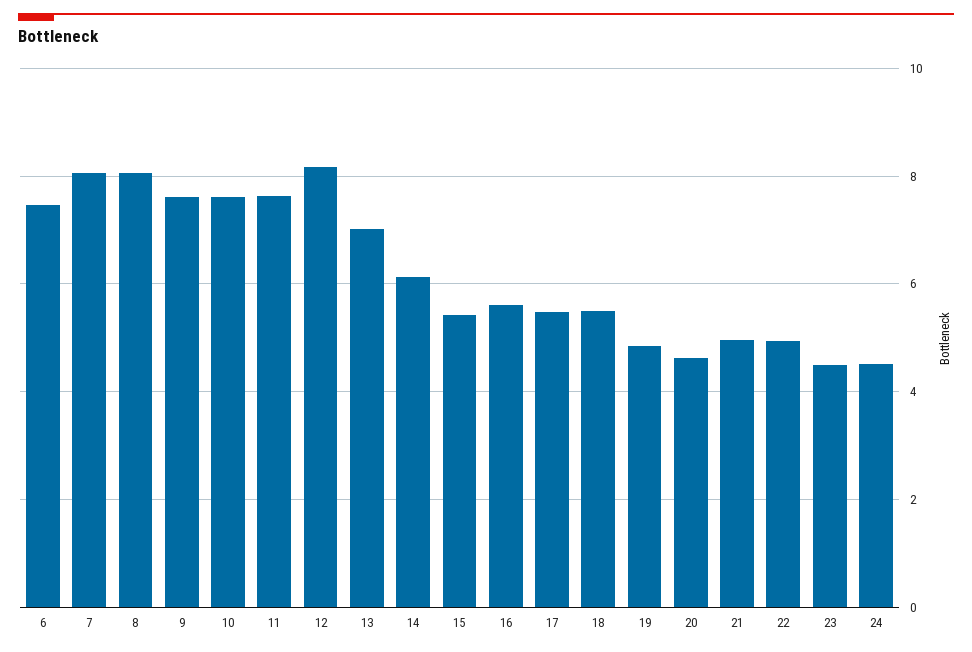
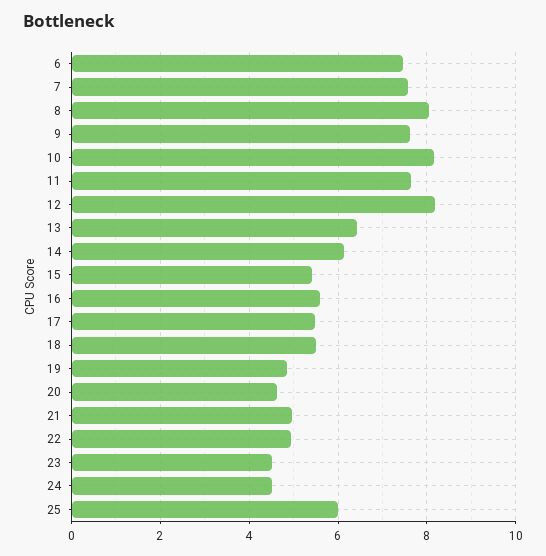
7: 8 -> 7.6
10: 7.6 -> 8.2
13: 7 -> 6.4
25: none -> 6

